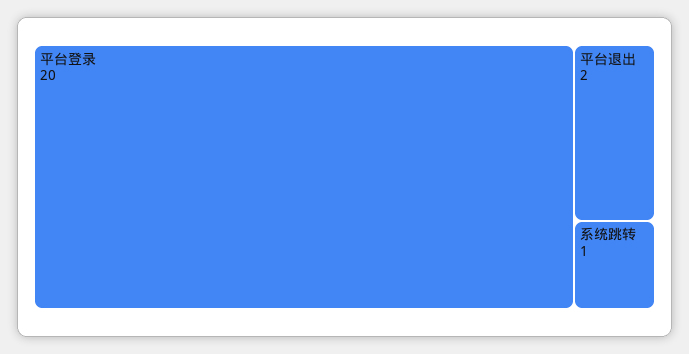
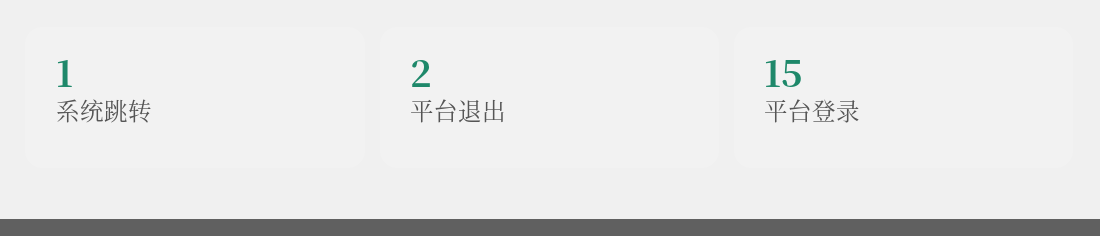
平台登录: 20 -> 15

